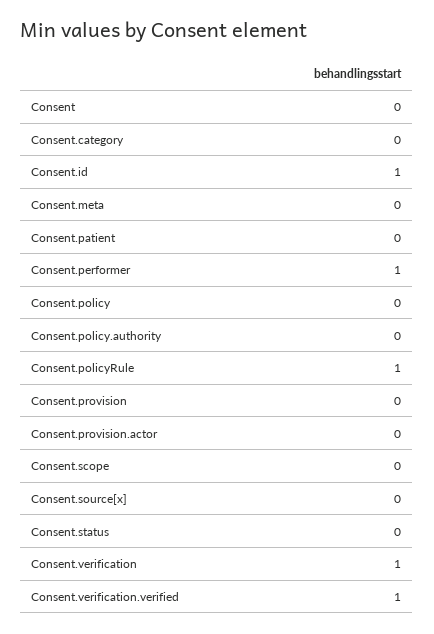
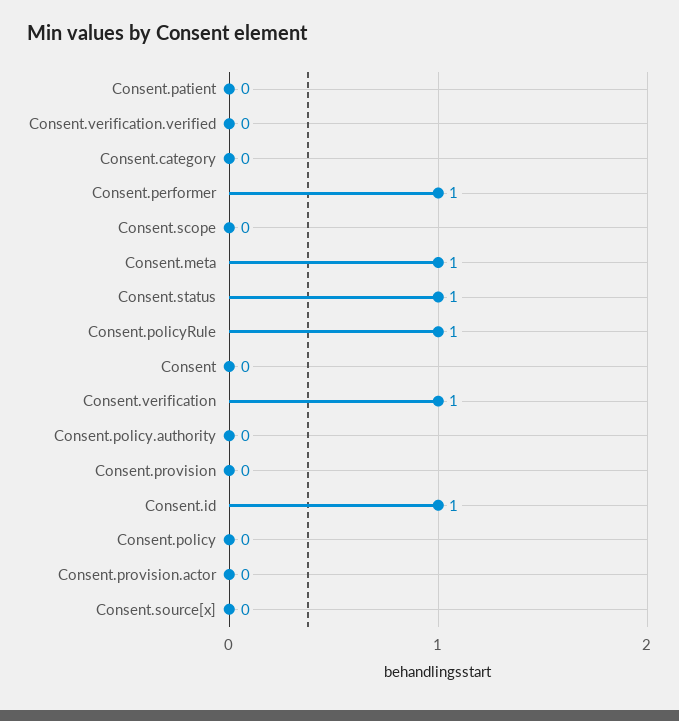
Consent.meta: 0 -> 1
Consent.status: 0 -> 1
Consent.verification.verified: 1 -> 0

